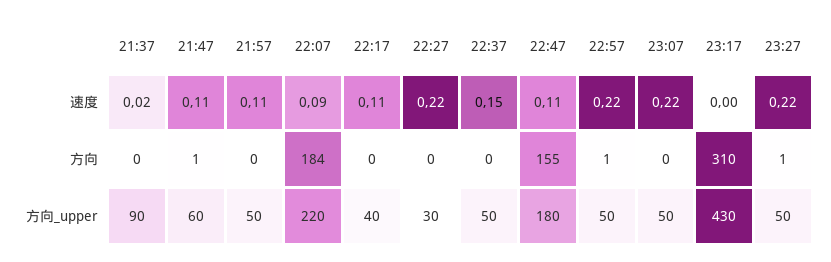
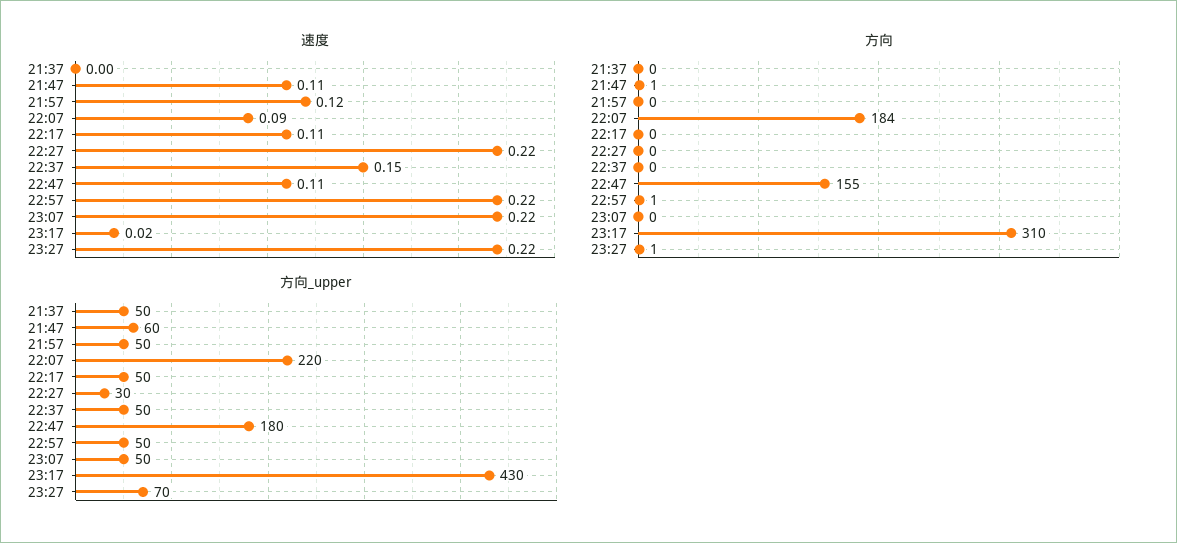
速度, 21:37: 0.02 -> 0
速度, 21:57: 0.11 -> 0.12
速度, 23:17: 0 -> 0.02
方向_upper, 21:37: 90 -> 50
方向_upper, 22:17: 40 -> 50
方向_upper, 23:27: 50 -> 70

